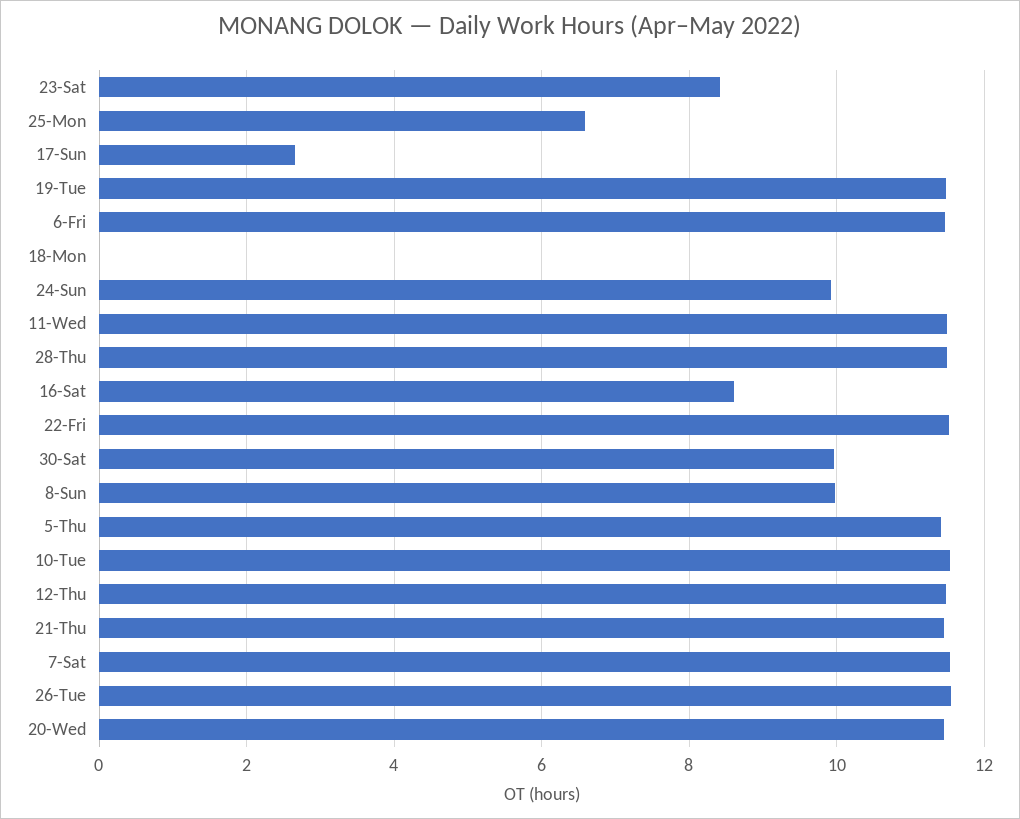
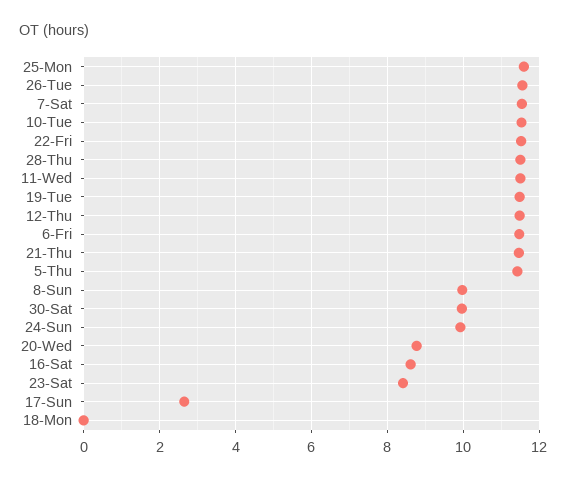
25-Mon: 6.6 -> 11.6
20-Wed: 11.4 -> 8.8

